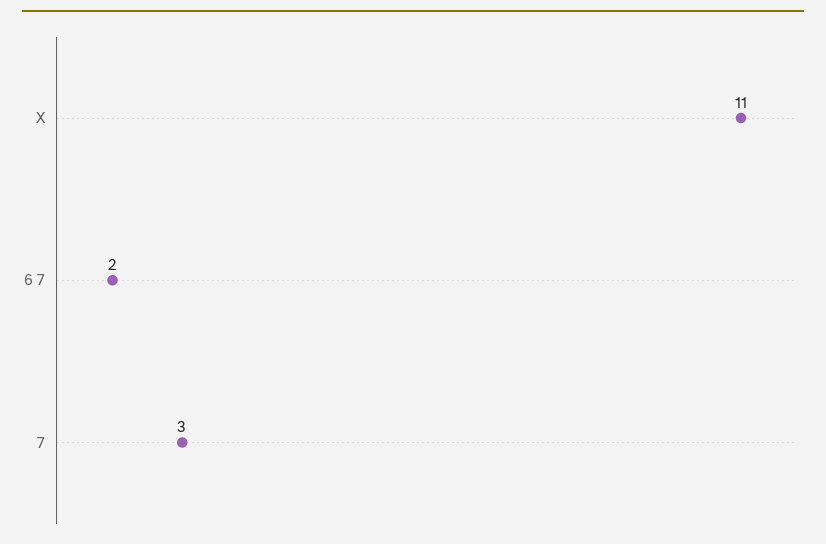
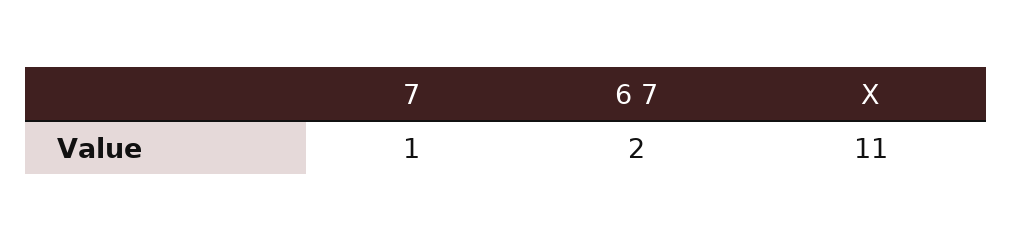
7: 3 -> 1

